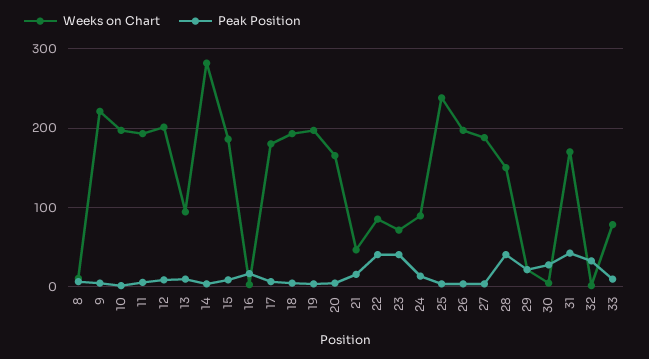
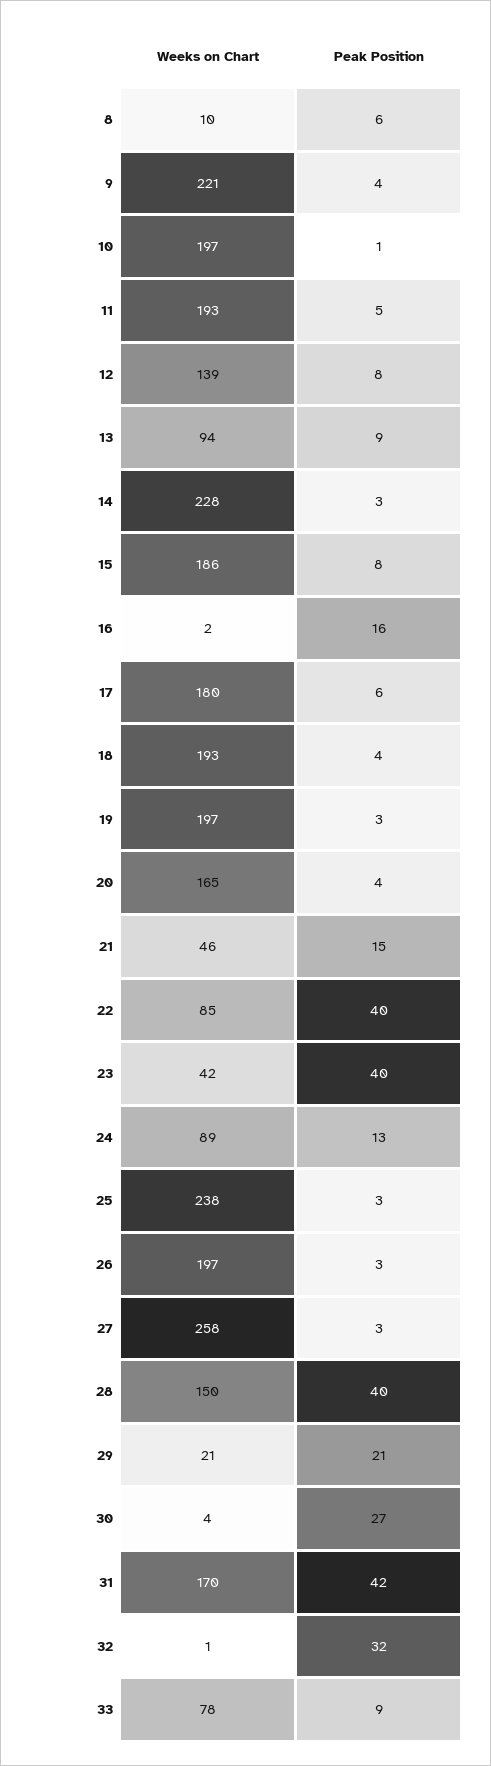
Weeks on Chart, 12: 200 -> 139
Weeks on Chart, 14: 280 -> 228
Weeks on Chart, 23: 70 -> 42
Weeks on Chart, 27: 190 -> 258

